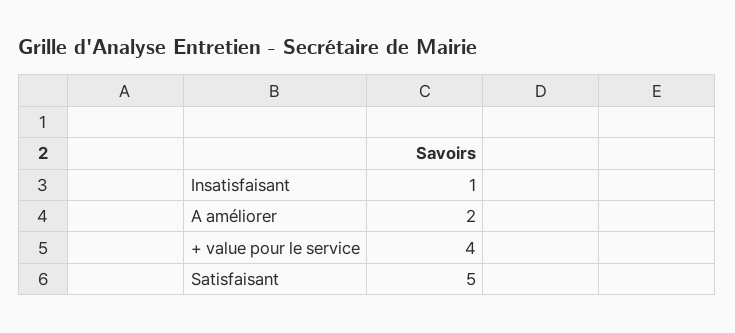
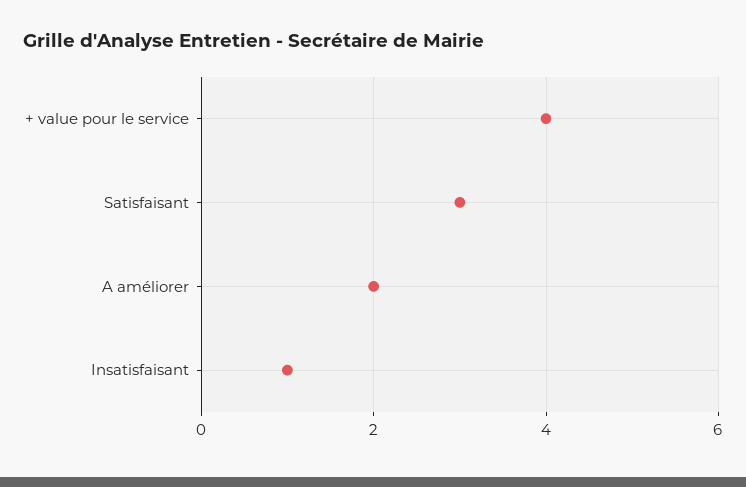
Satisfaisant: 5 -> 3

